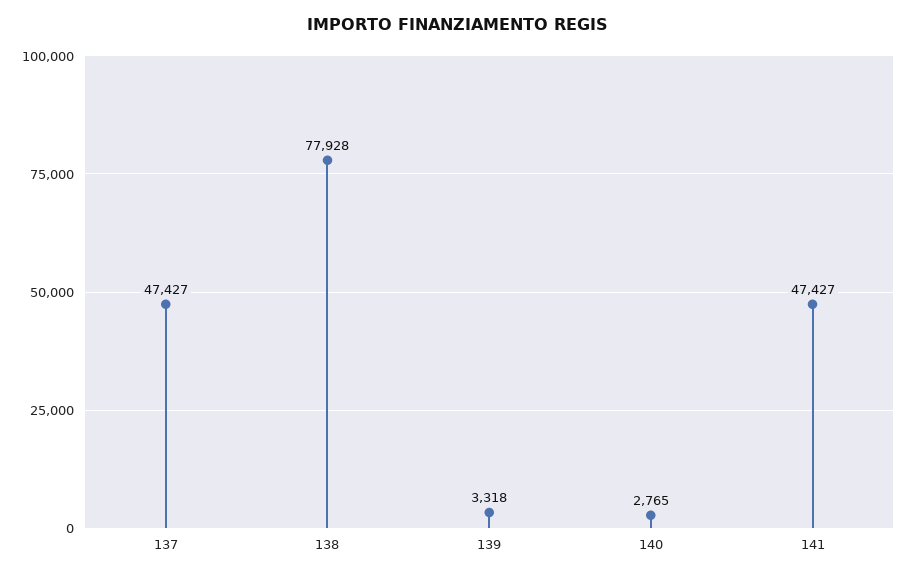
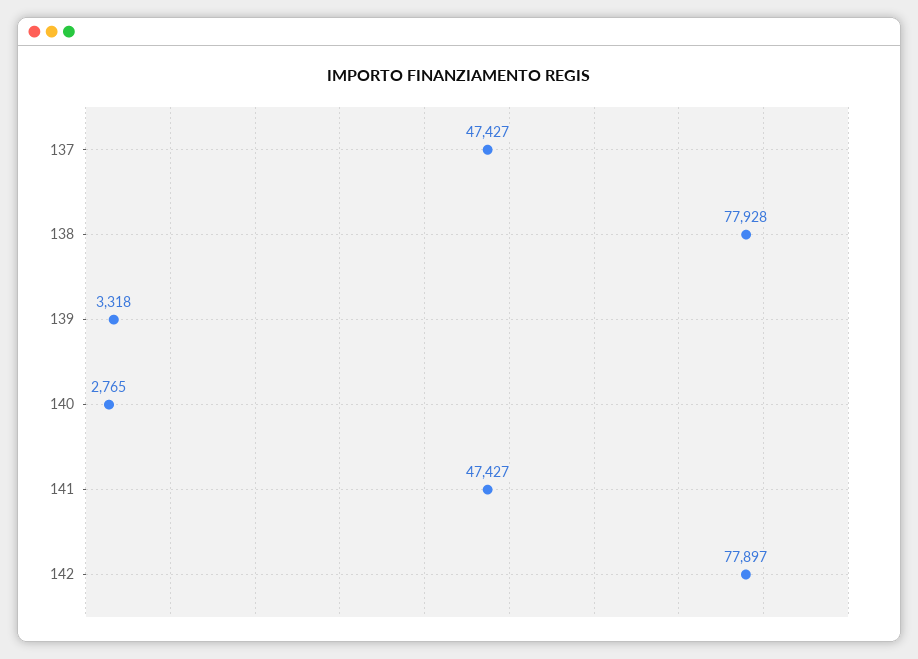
142: none -> 77897

